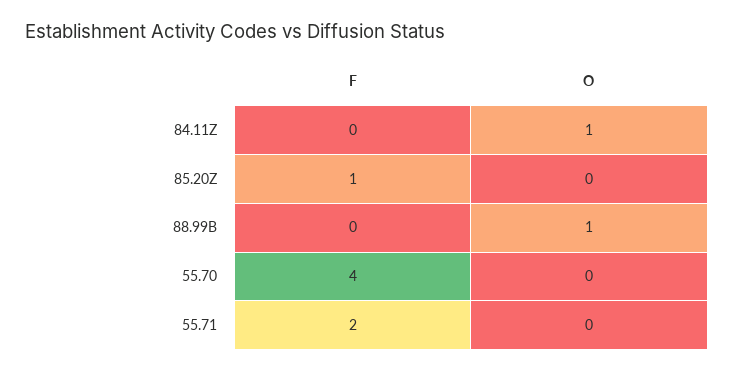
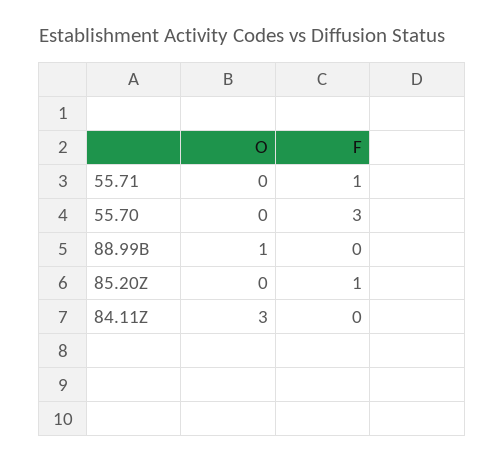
O, 84.11Z: 1 -> 3
F, 55.70: 4 -> 3
F, 55.71: 2 -> 1

